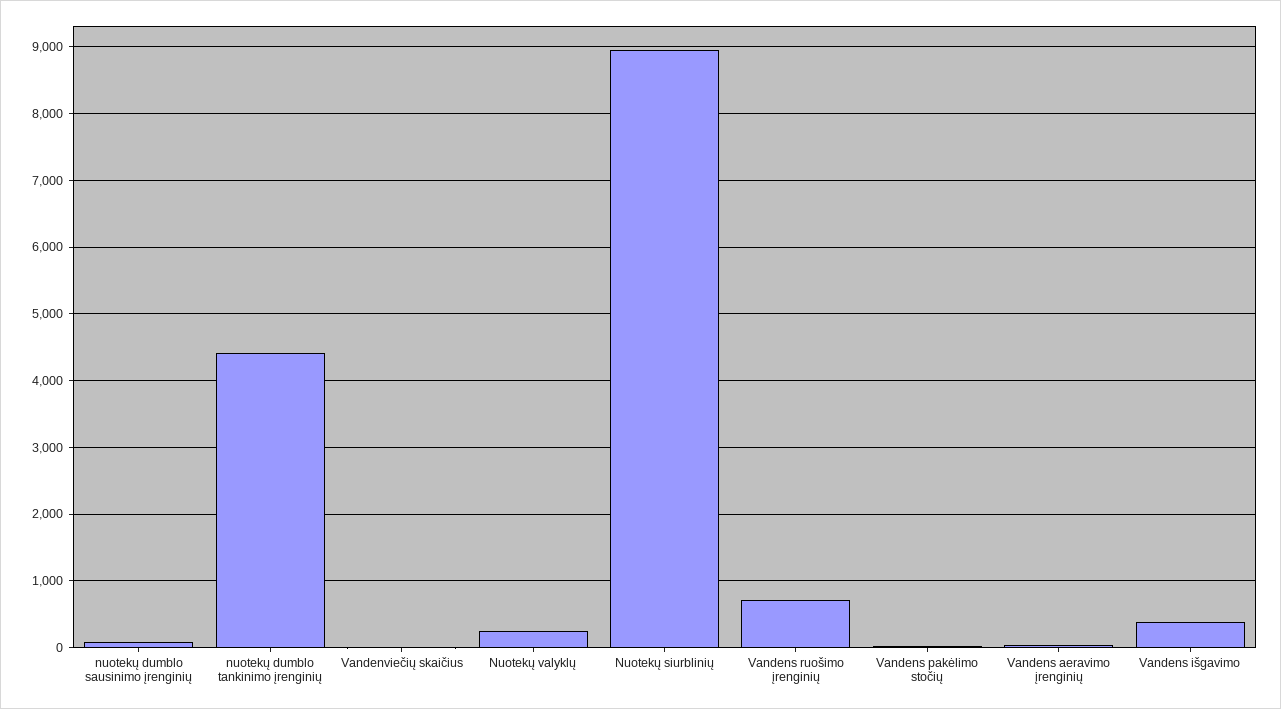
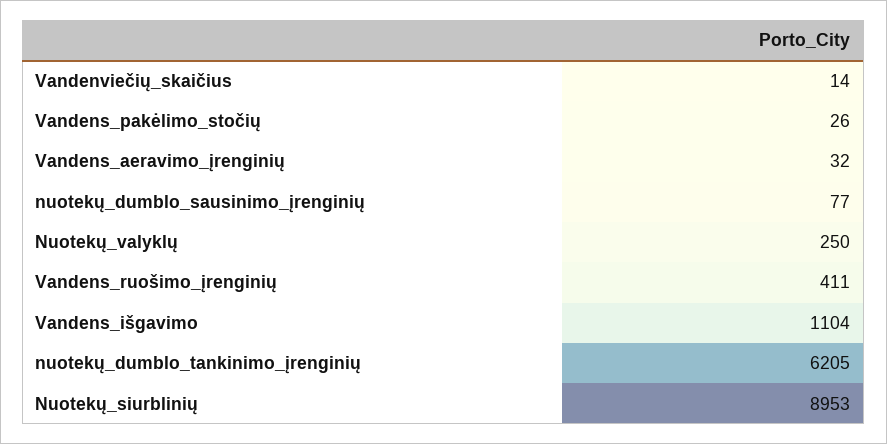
nuotekų dumblo tankinimo įrenginių: 4400 -> 6205
Vandens ruošimo įrenginių: 700 -> 411
Vandens išgavimo: 400 -> 1104

